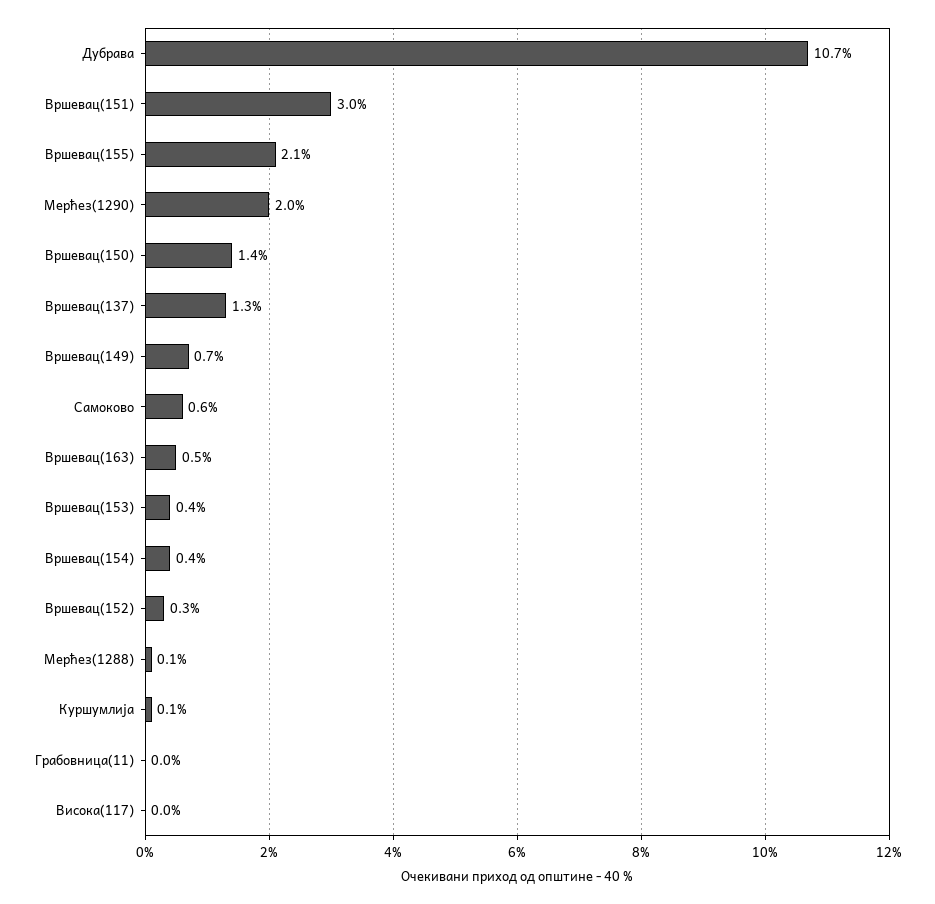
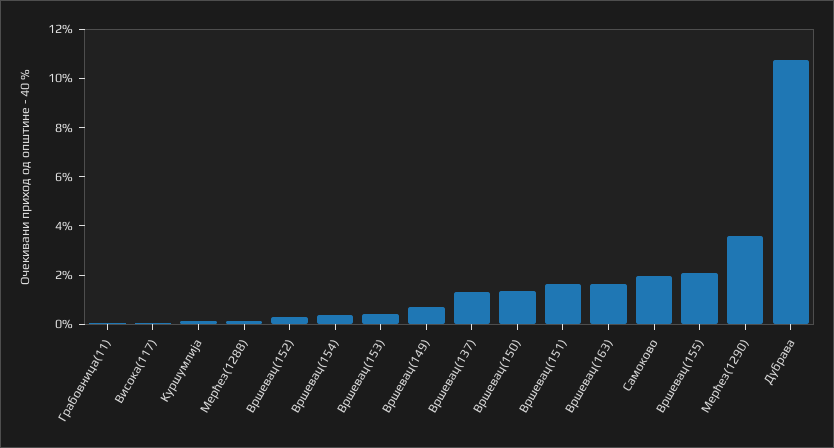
Вршевац(151): 3 -> 1.5
Мерћез(1290): 2 -> 3.5
Самоково: 0.6 -> 2
Вршевац(163): 0.5 -> 1.5

